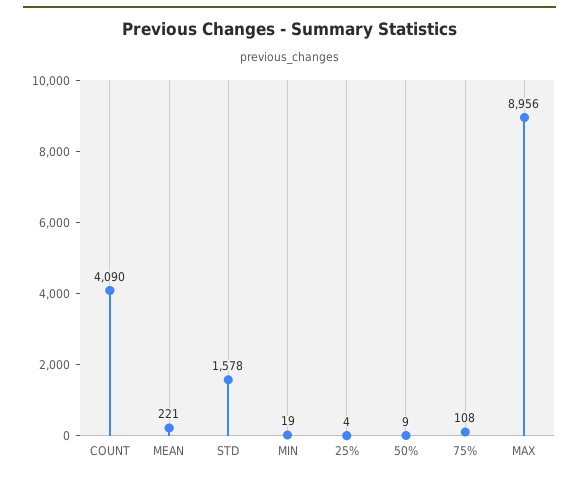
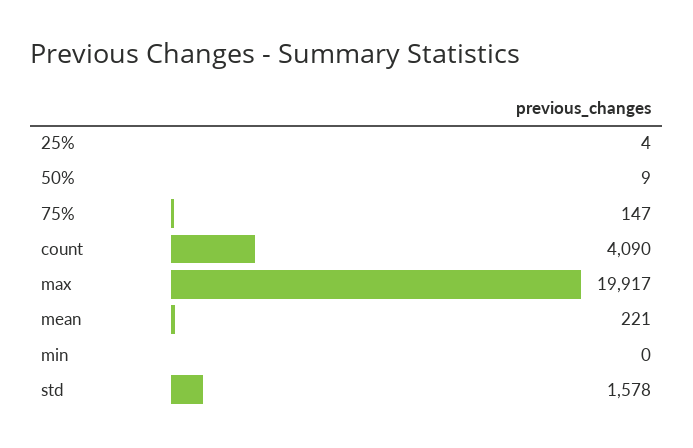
MIN: 19 -> 0
75%: 108 -> 147
MAX: 8956 -> 19917

